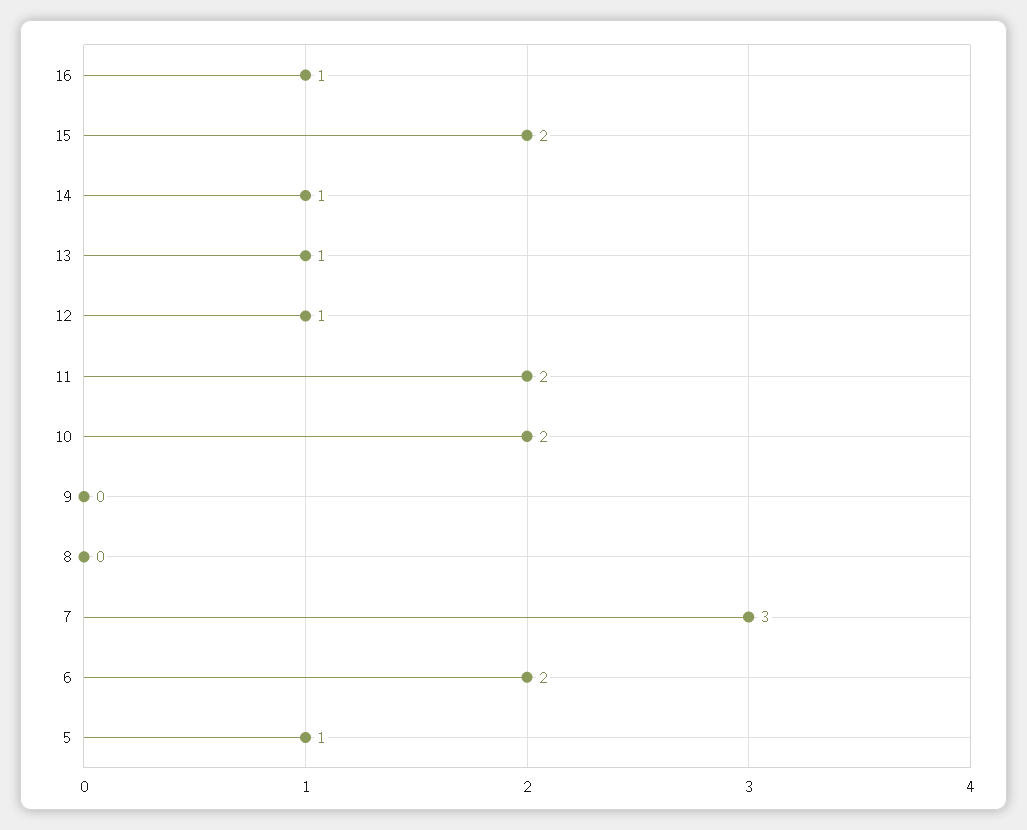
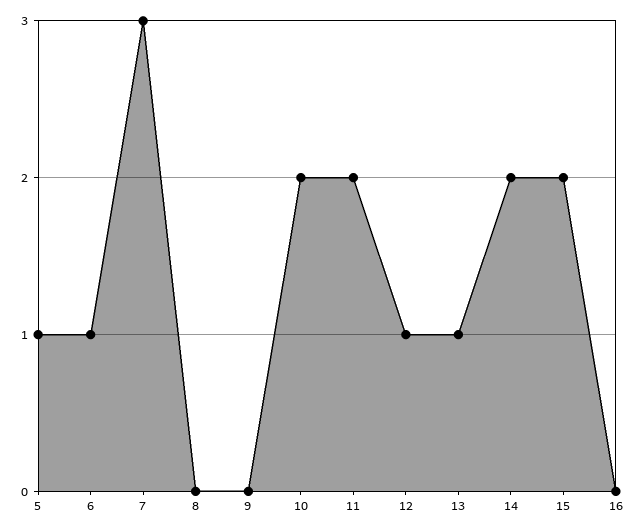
16: 1 -> 0
14: 1 -> 2
6: 2 -> 1

